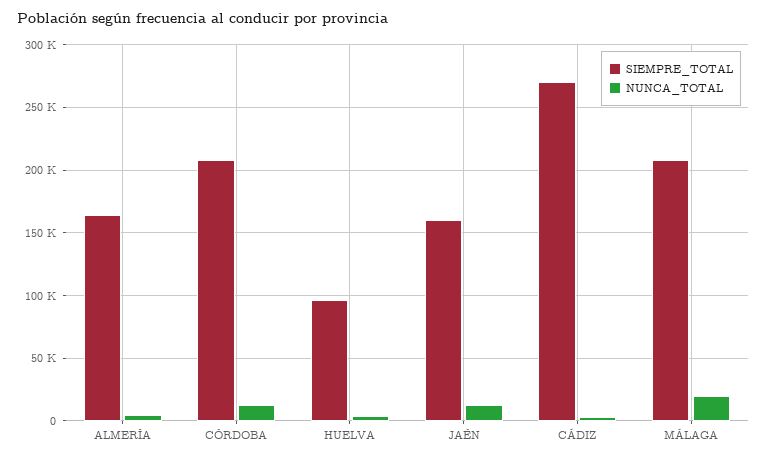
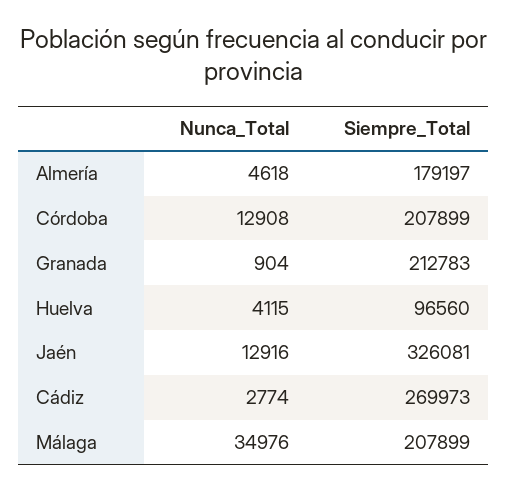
SIEMPRE_TOTAL, ALMERÍA: 165000 -> 179197
SIEMPRE_TOTAL, JAÉN: 160000 -> 326081
NUNCA_TOTAL, MÁLAGA: 20000 -> 34976
NUNCA_TOTAL, Granada: none -> 904
SIEMPRE_TOTAL, Granada: none -> 212783

